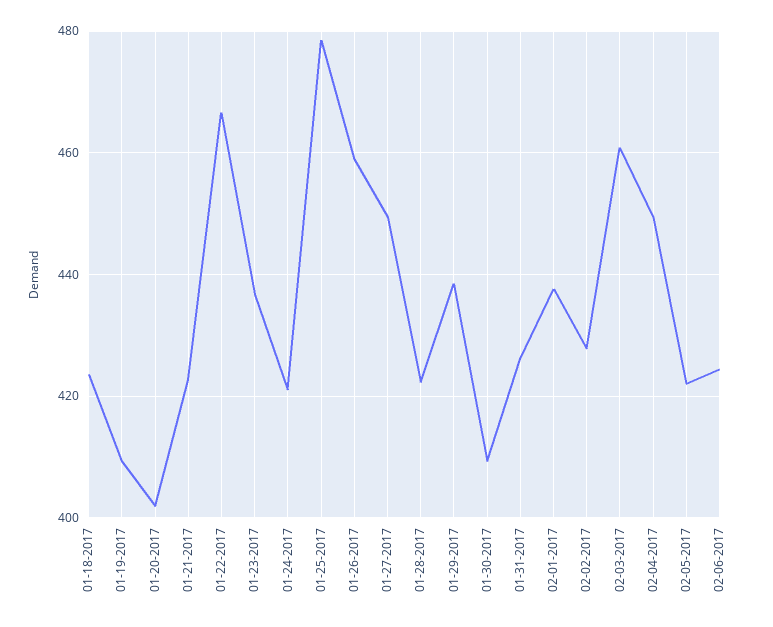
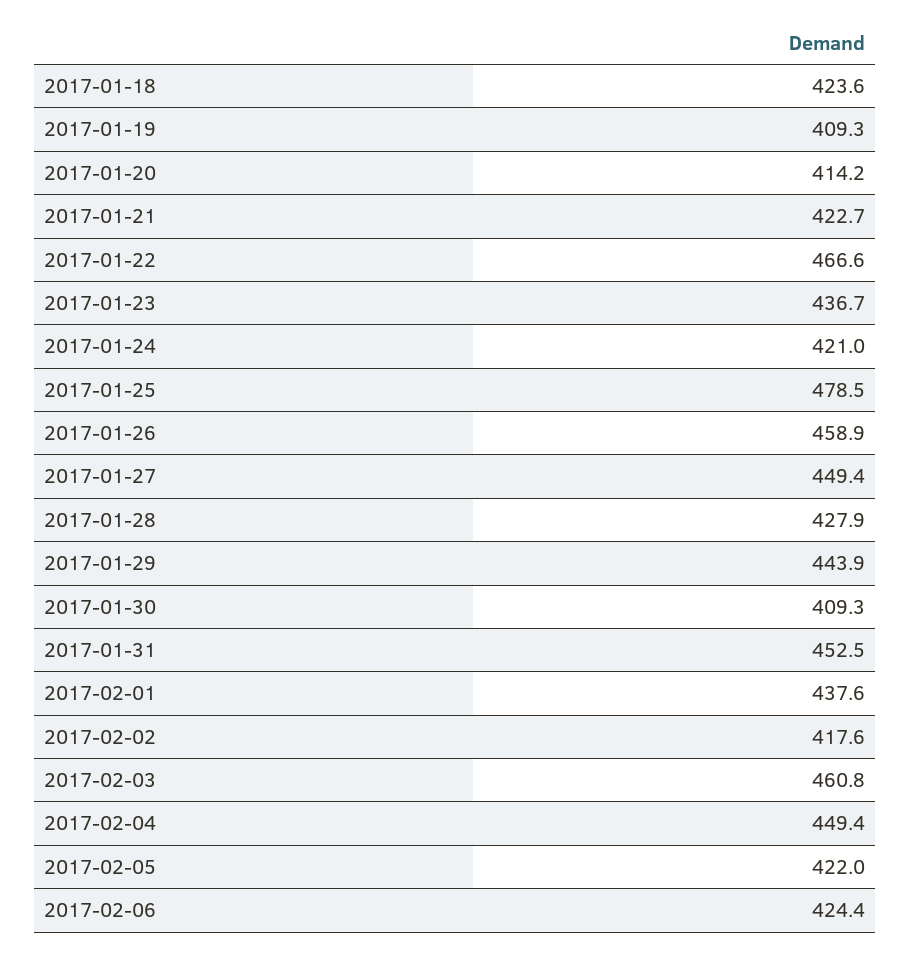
01-20-2017: 402 -> 414.2
01-28-2017: 422 -> 427.9
01-29-2017: 438 -> 443.9
01-31-2017: 426 -> 452.5
02-02-2017: 428 -> 417.6

